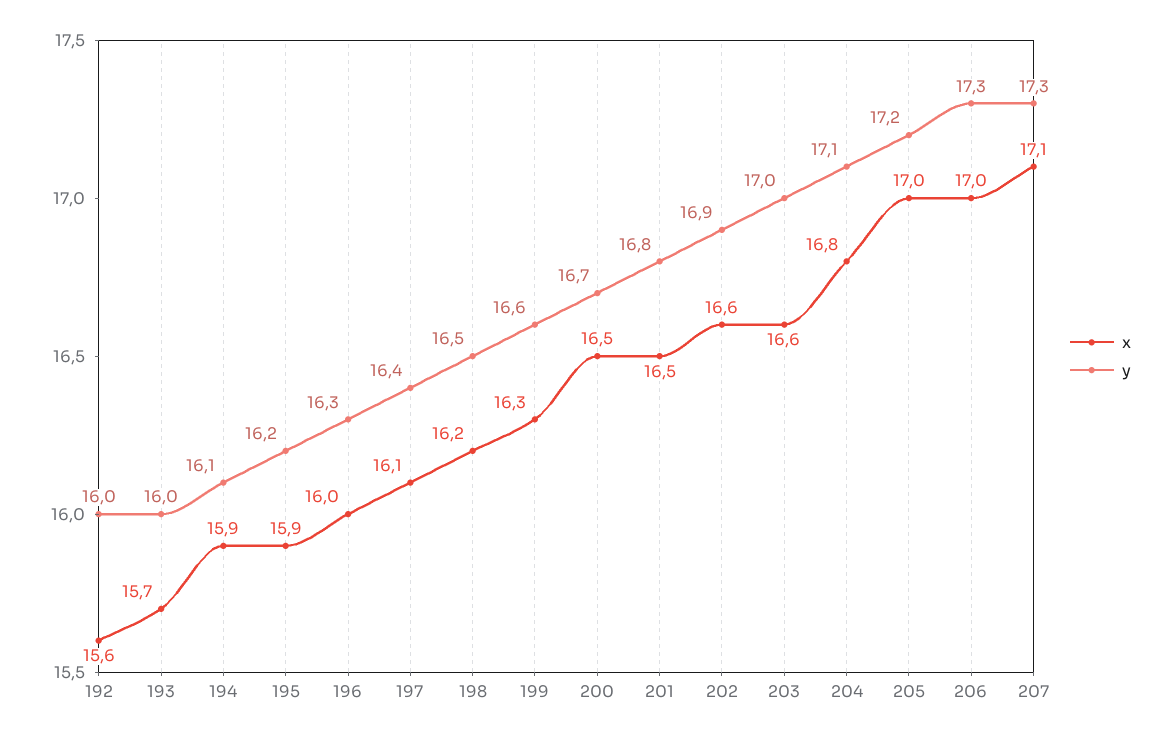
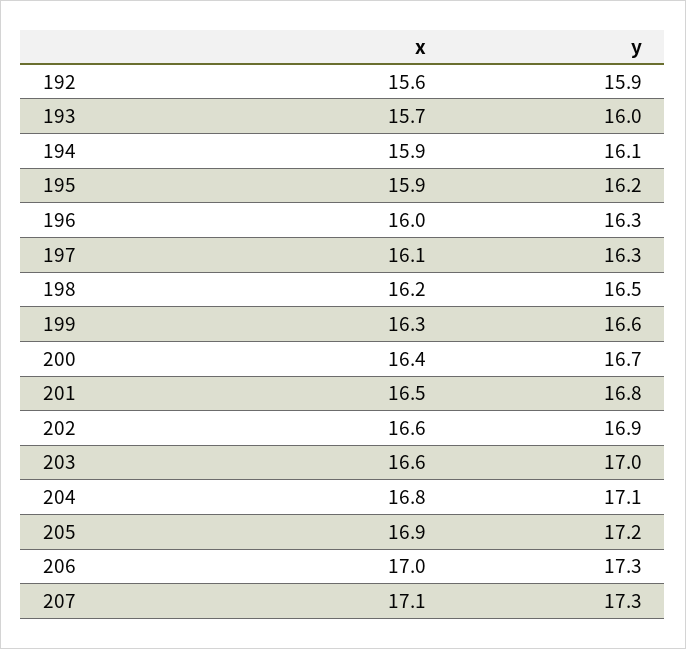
y, 192: 16 -> 15.9
y, 197: 16.4 -> 16.3
x, 200: 16.5 -> 16.4
x, 205: 17 -> 16.9

